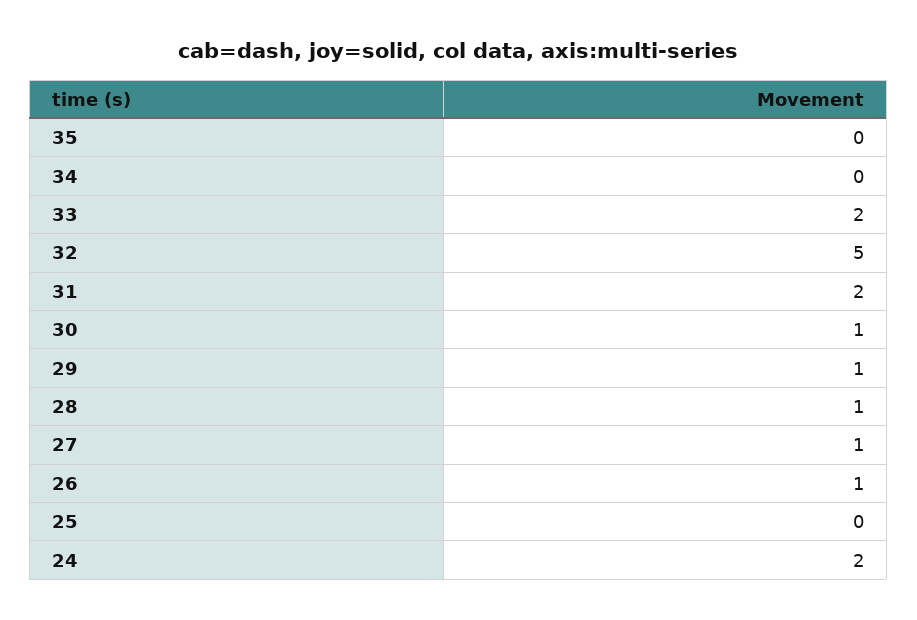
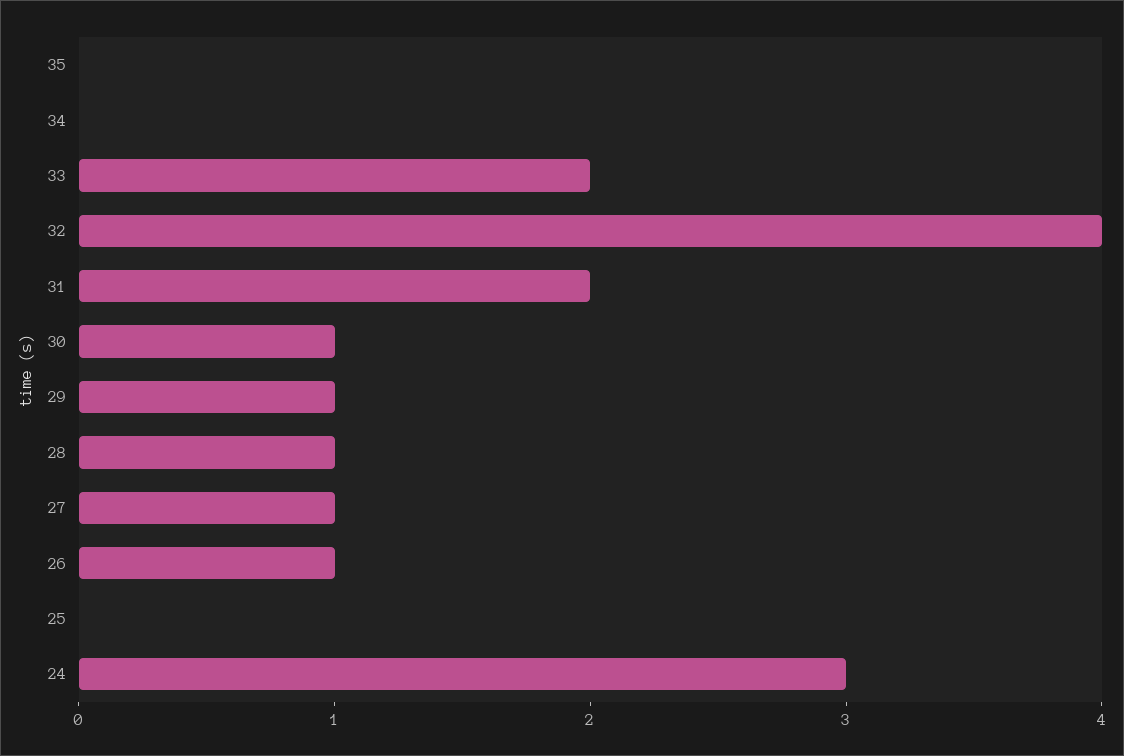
32: 5 -> 4
24: 2 -> 3

